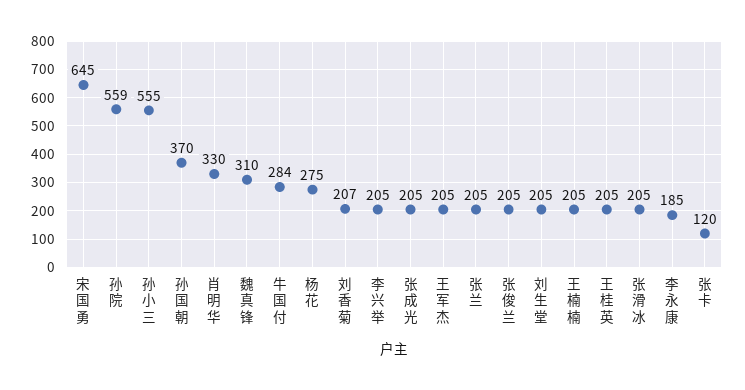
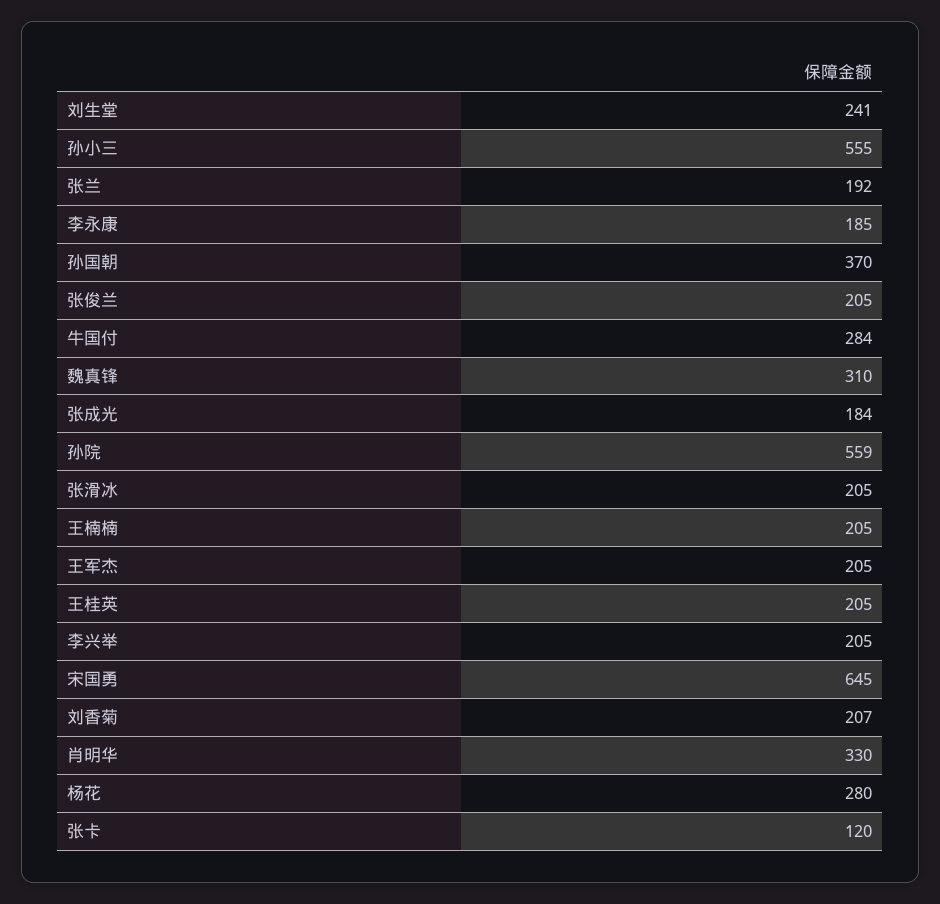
杨花: 275 -> 280
张成光: 205 -> 184
张兰: 205 -> 192
刘生堂: 205 -> 241

